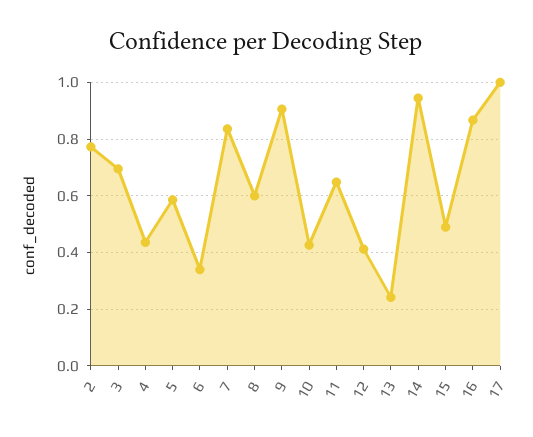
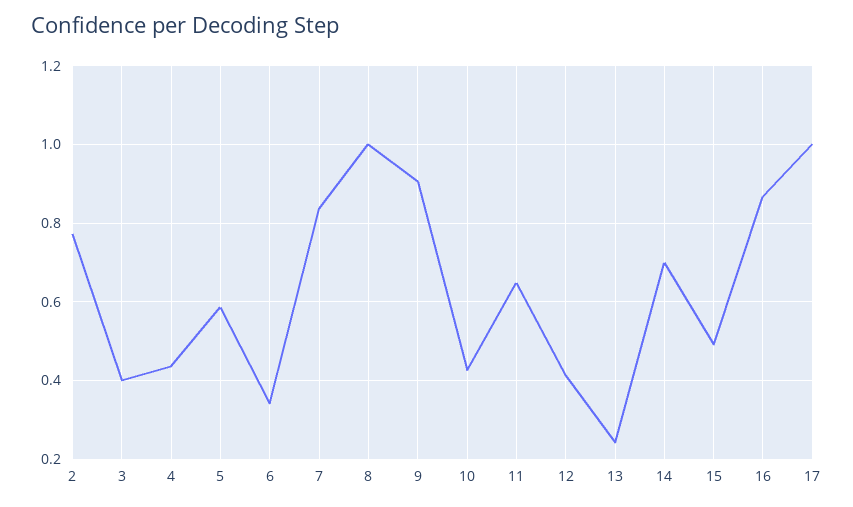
3: 0.7 -> 0.4
8: 0.6 -> 1
14: 0.95 -> 0.7

